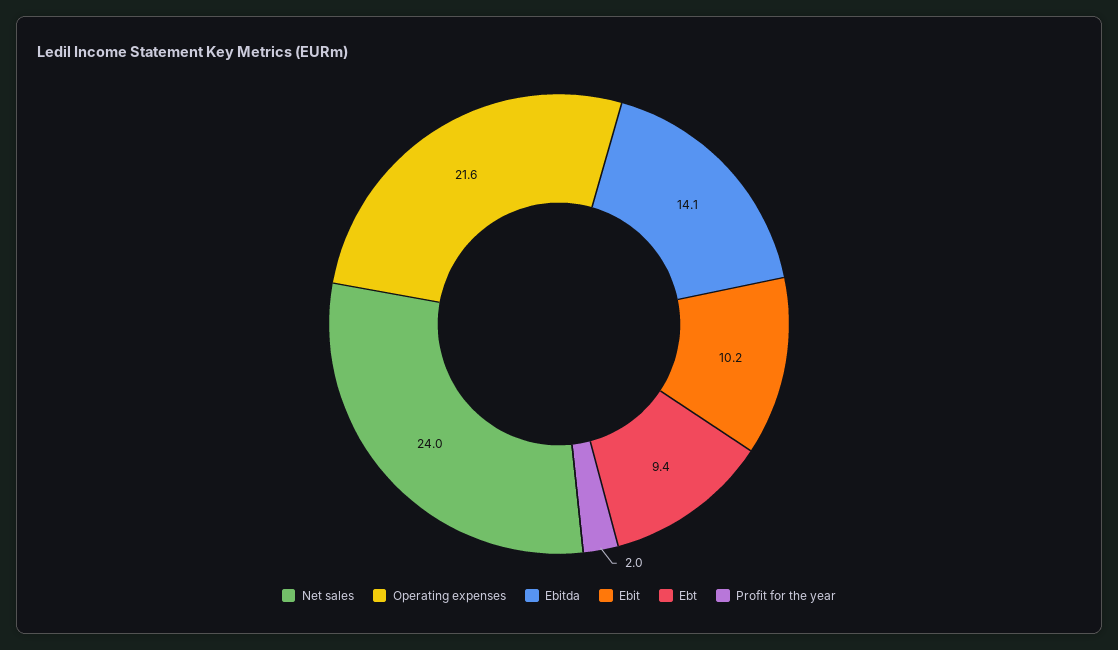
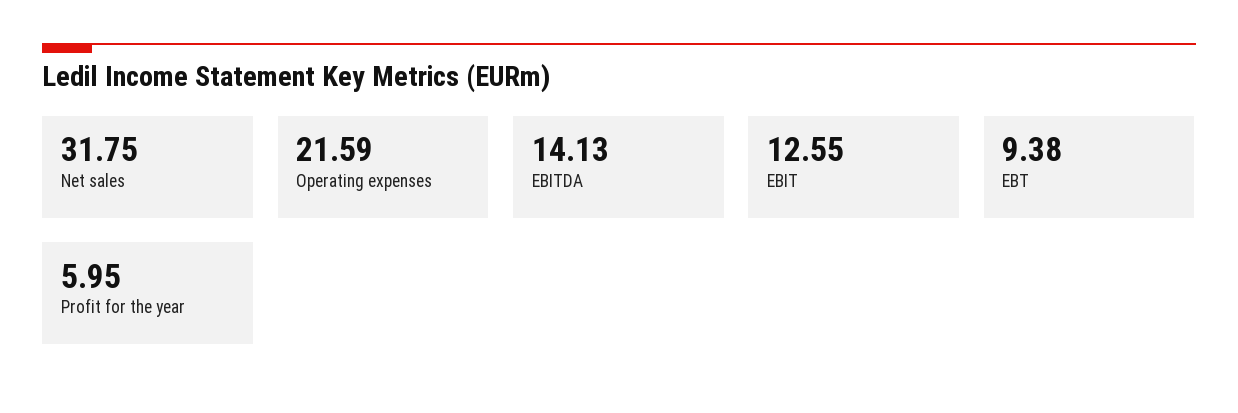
Net sales: 24 -> 31.75
Ebit: 10.2 -> 12.55
Profit for the year: 2 -> 5.95

